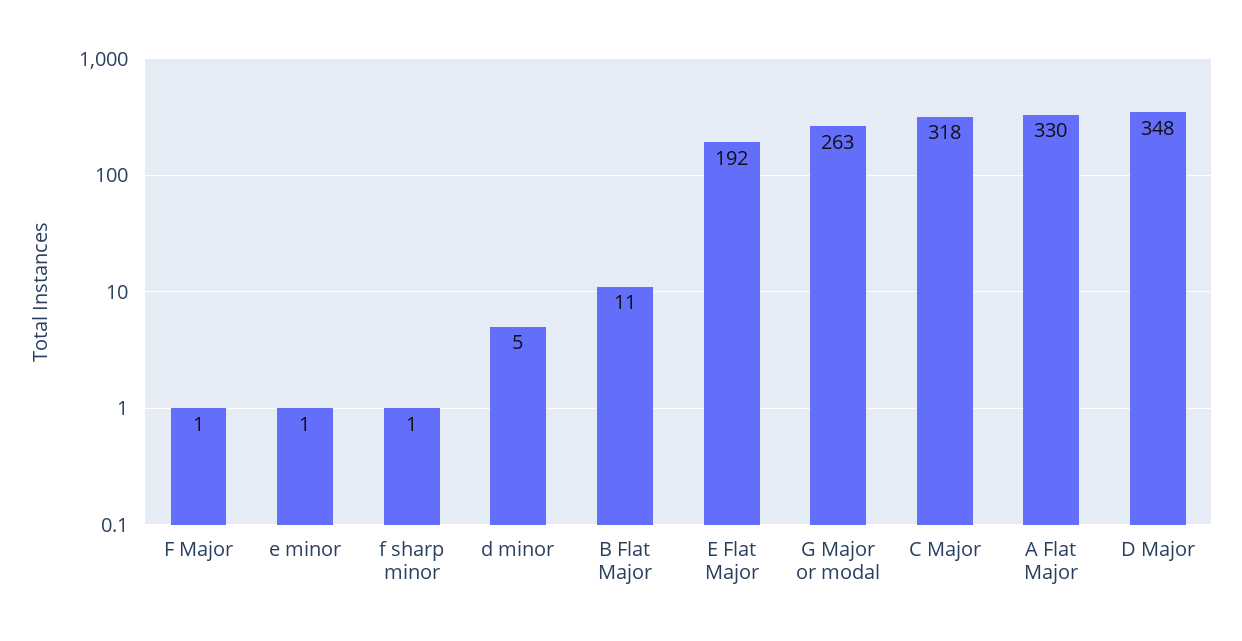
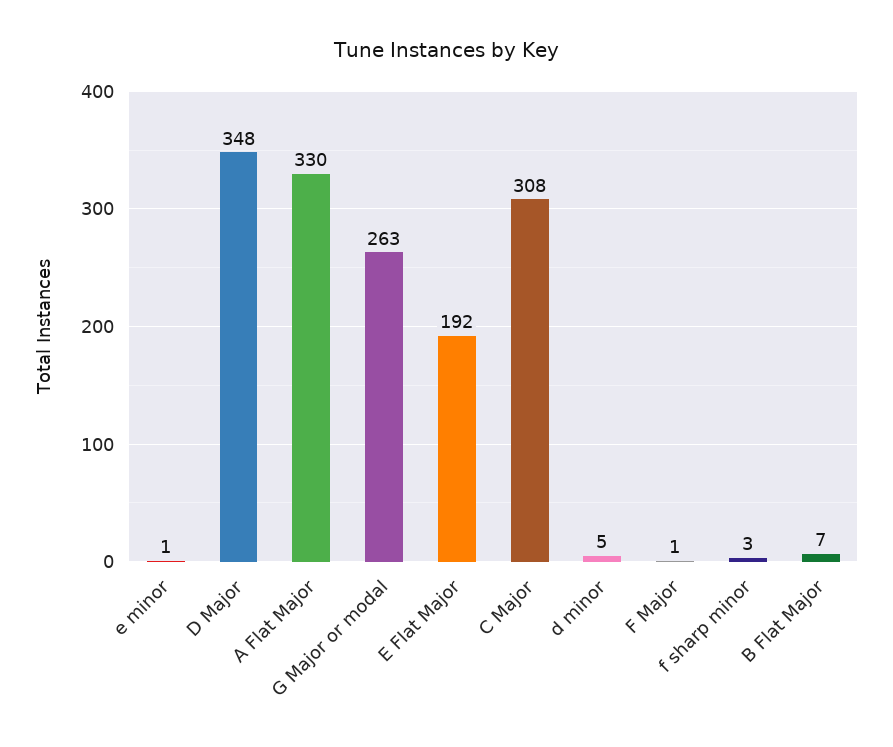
f sharp minor: 1 -> 3
B Flat Major: 11 -> 7
C Major: 318 -> 308

